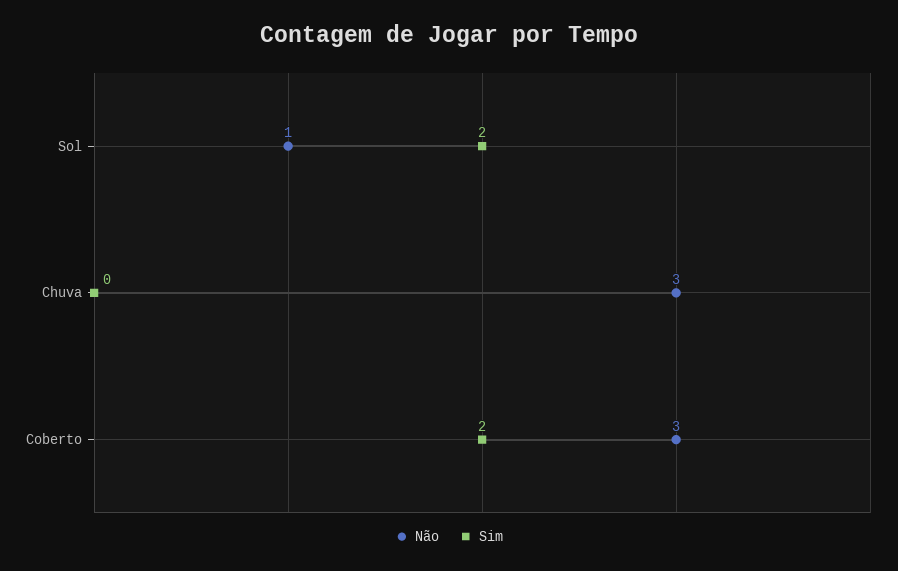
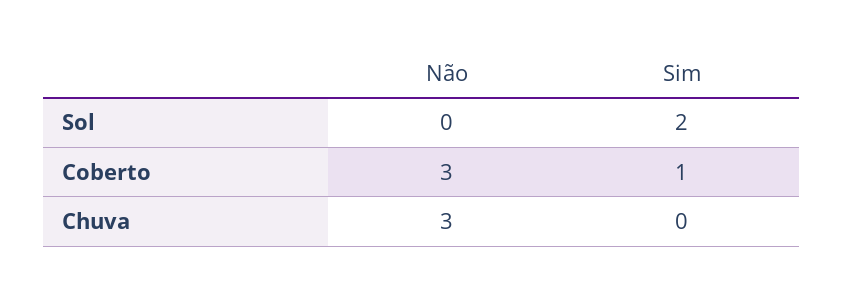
Não, Sol: 1 -> 0
Sim, Coberto: 2 -> 1

